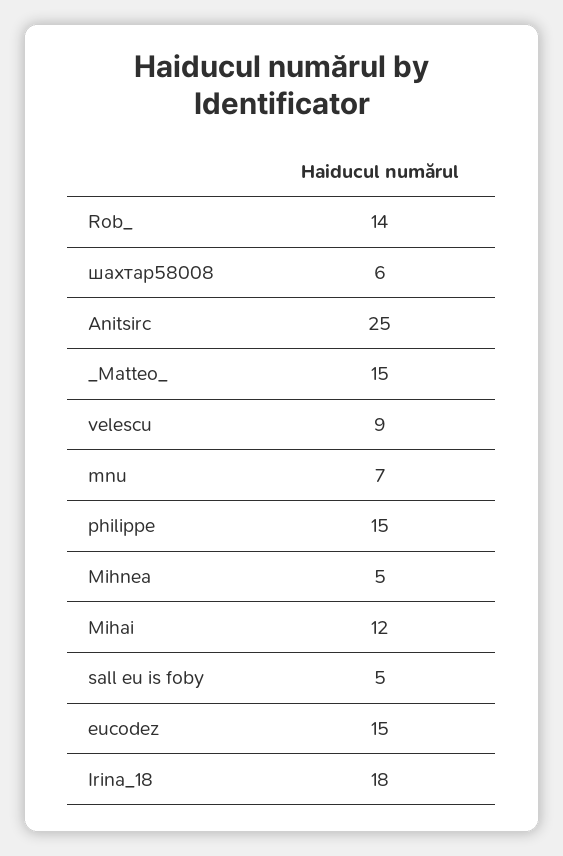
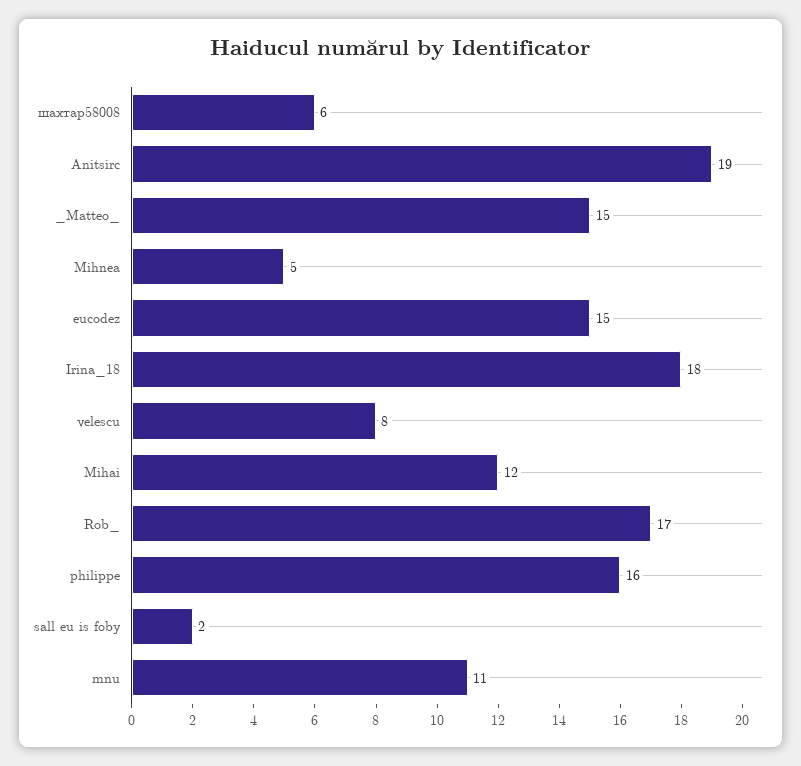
Rob_: 14 -> 17
Anitsirc: 25 -> 19
velescu: 9 -> 8
mnu: 7 -> 11
philippe: 15 -> 16
sall eu is foby: 5 -> 2

